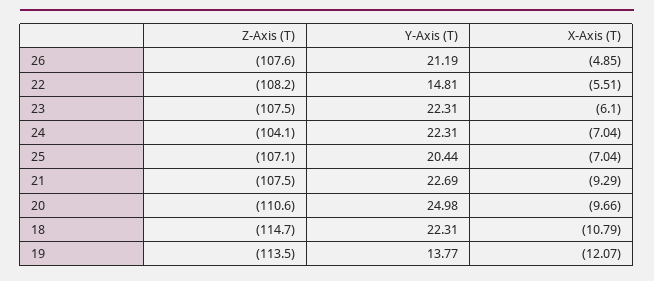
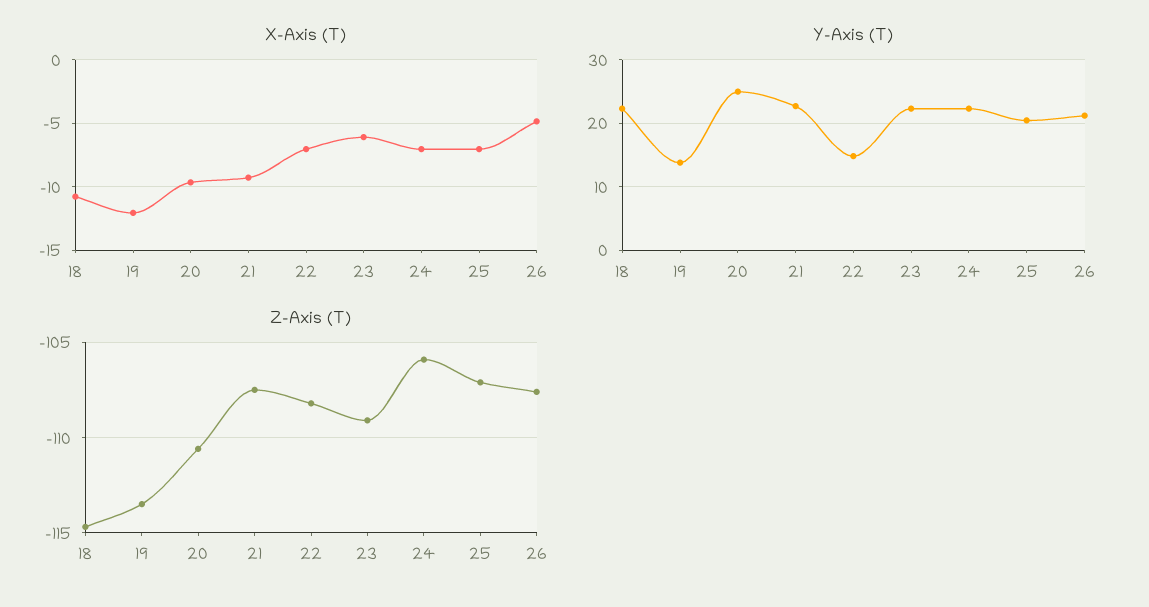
X-Axis (T), 22: -5.51 -> -7
Z-Axis (T), 23: -107.5 -> -109
Z-Axis (T), 24: -104.1 -> -106

